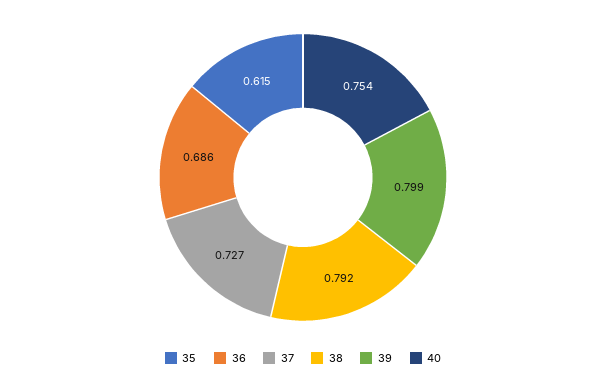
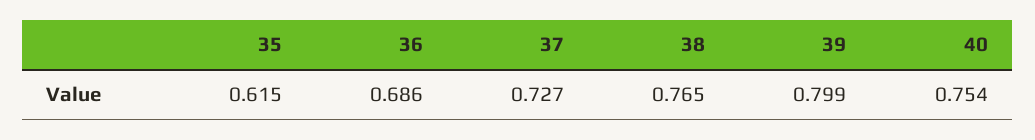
38: 0.792 -> 0.765

